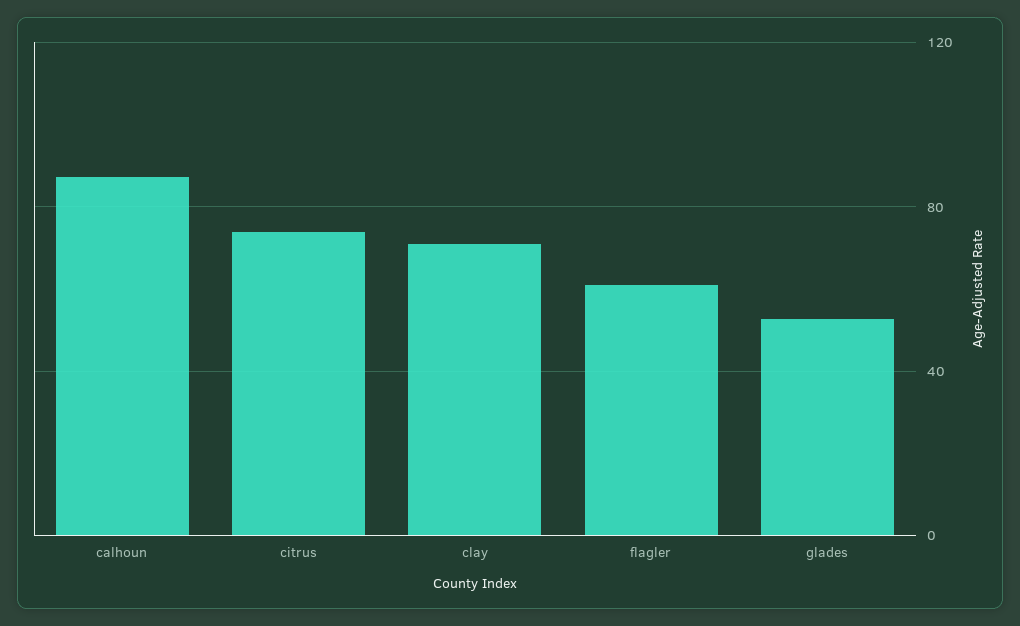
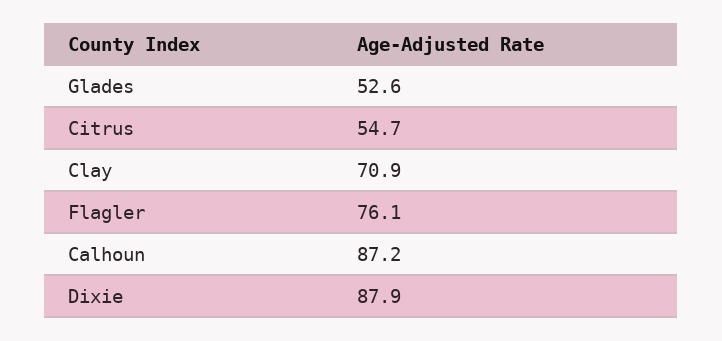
citrus: 75 -> 54.7
flagler: 60 -> 76.1
Dixie: none -> 87.9

